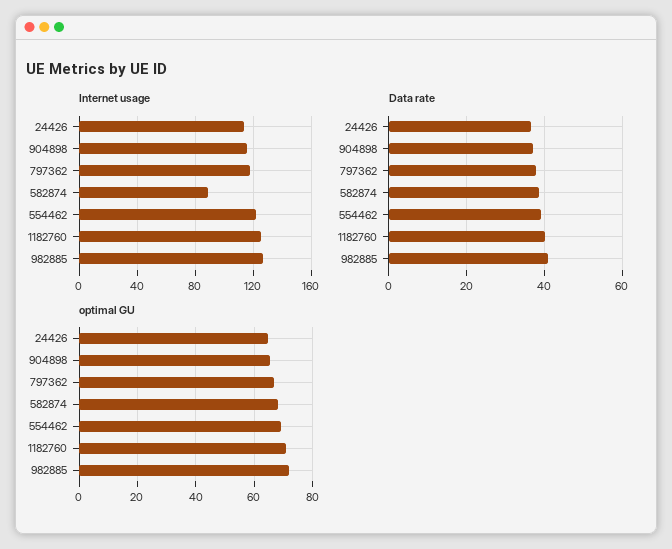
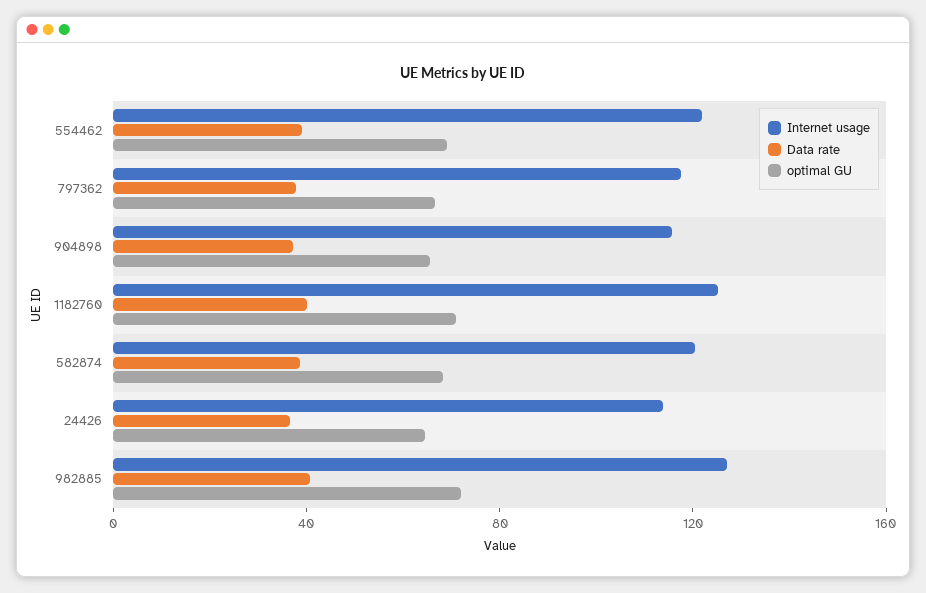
Internet usage, 582874: 90 -> 120

